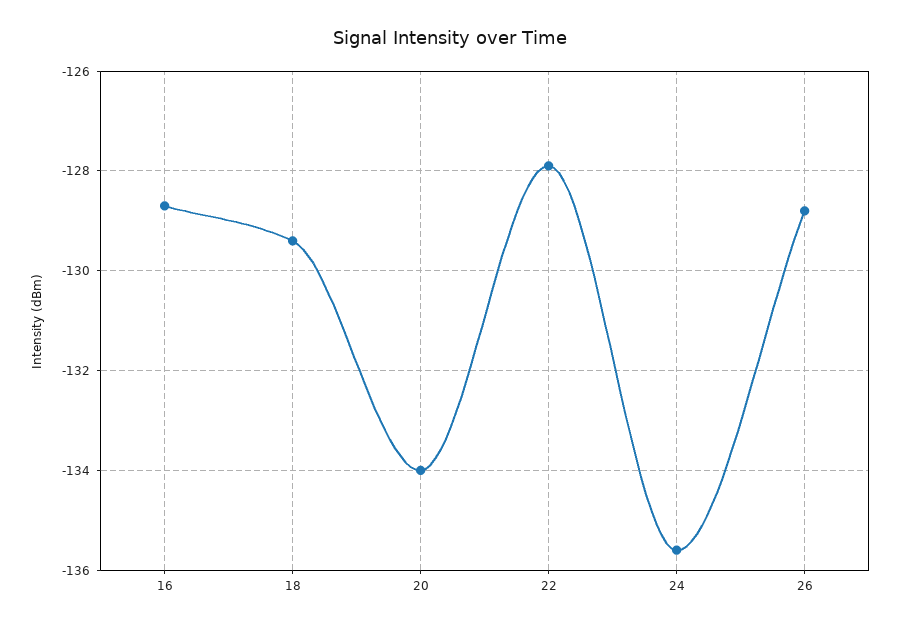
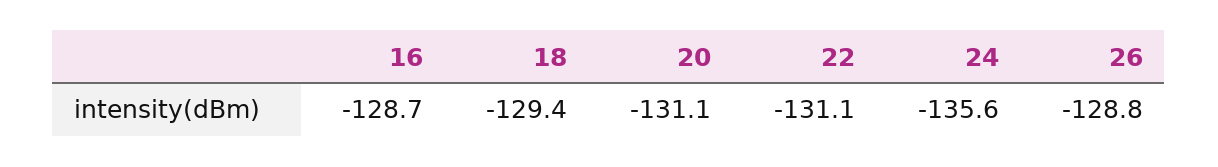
20: -134 -> -131.1
22: -128 -> -131.1

